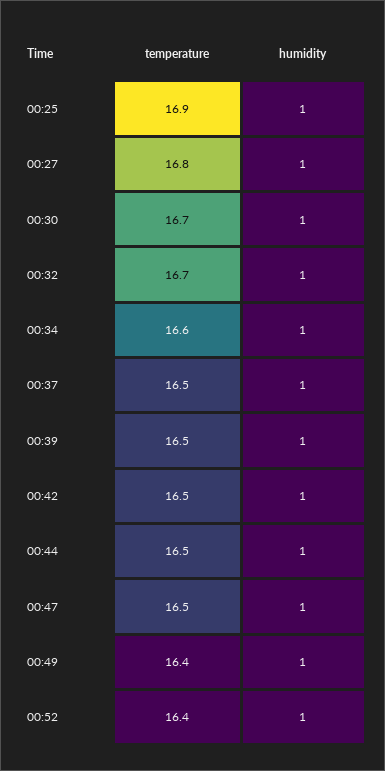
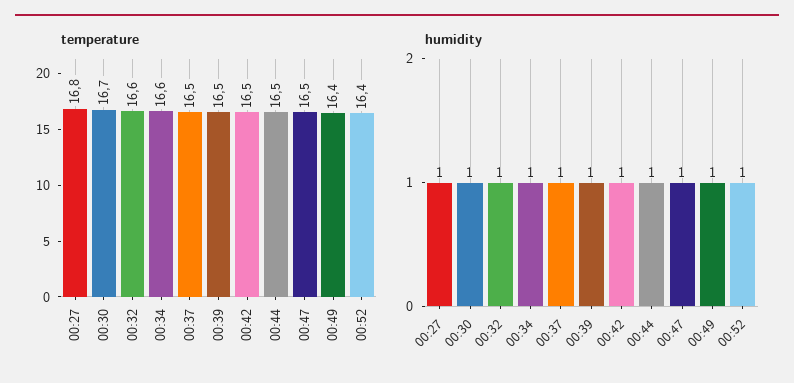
temperature, 00:25: 16.9 -> none
humidity, 00:25: 1 -> none
temperature, 00:32: 16.7 -> 16.6

